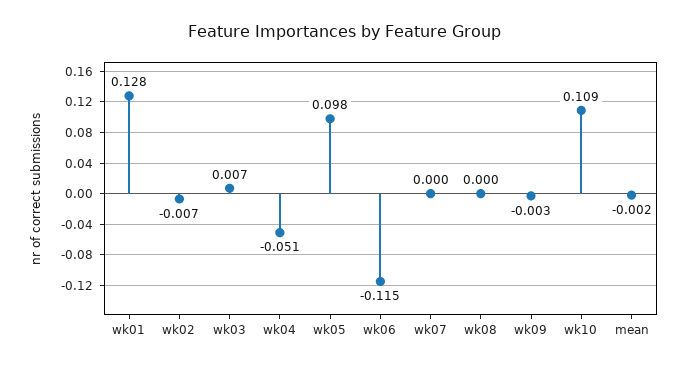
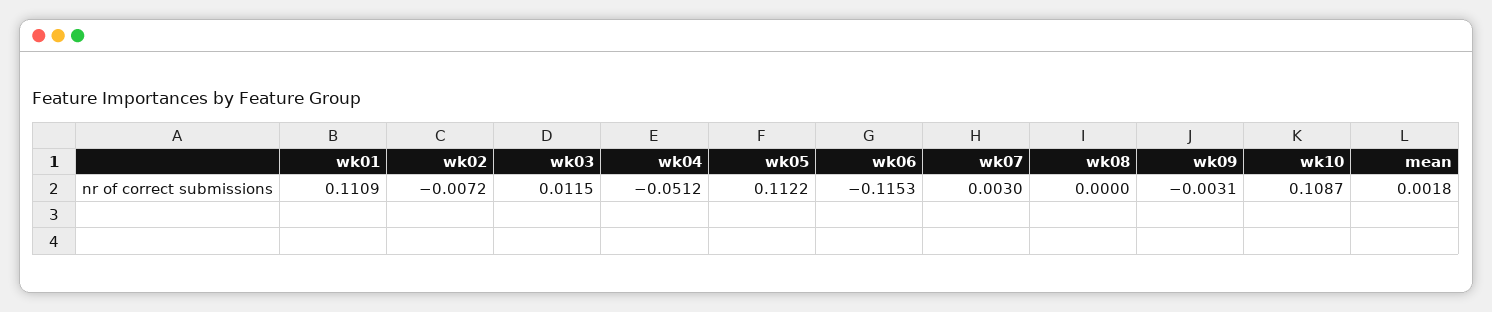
wk01: 0.128 -> 0.1109
wk03: 0.007 -> 0.0115
wk05: 0.098 -> 0.1122
wk07: 0 -> 0.003
mean: -0.002 -> 0.0018

